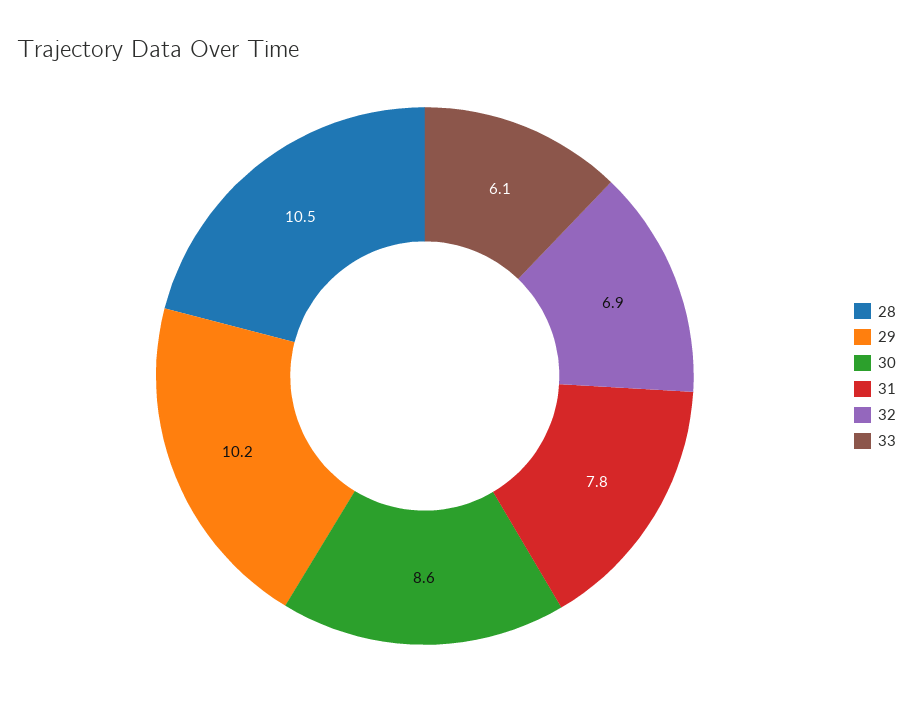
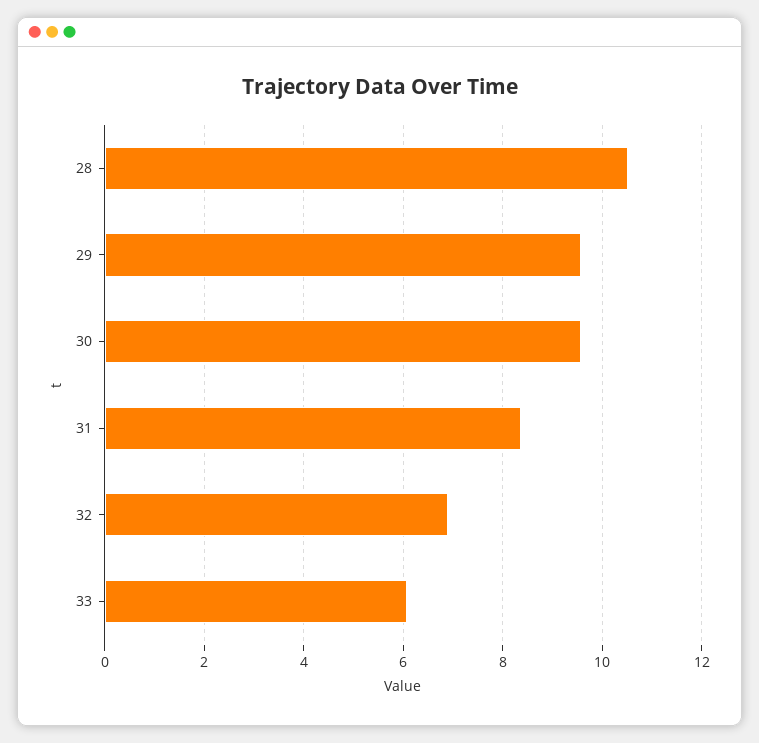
29: 10.2 -> 9.6
30: 8.6 -> 9.6
31: 7.8 -> 8.4

